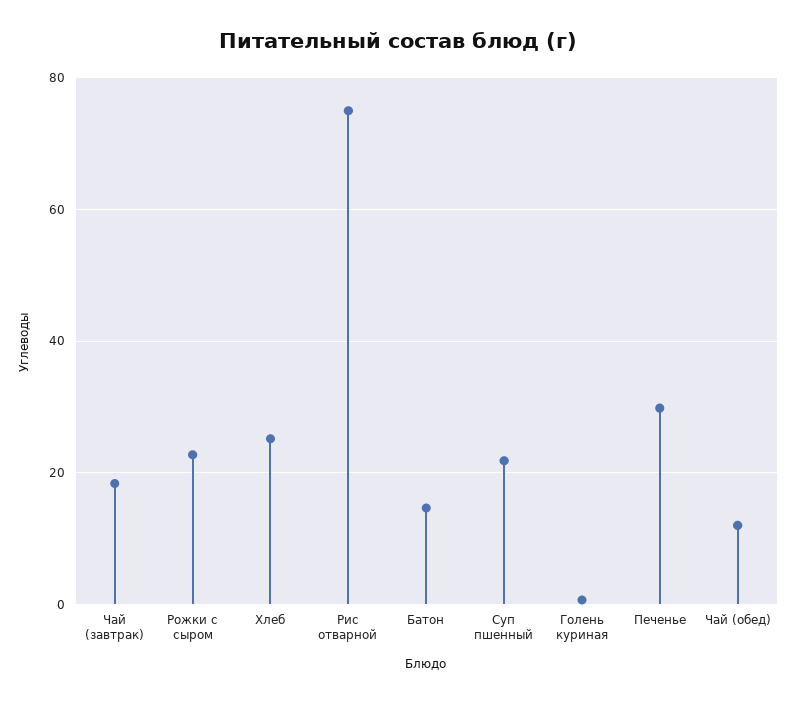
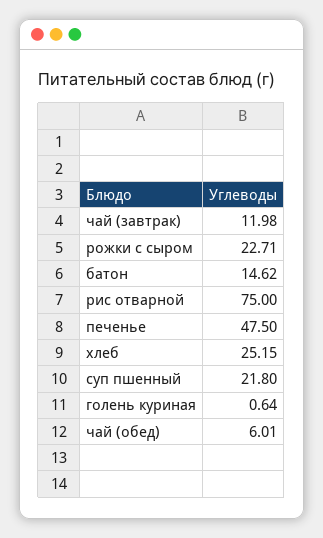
Чай (завтрак): 18 -> 11.98
Печенье: 30 -> 47.5
Чай (обед): 12 -> 6.01

